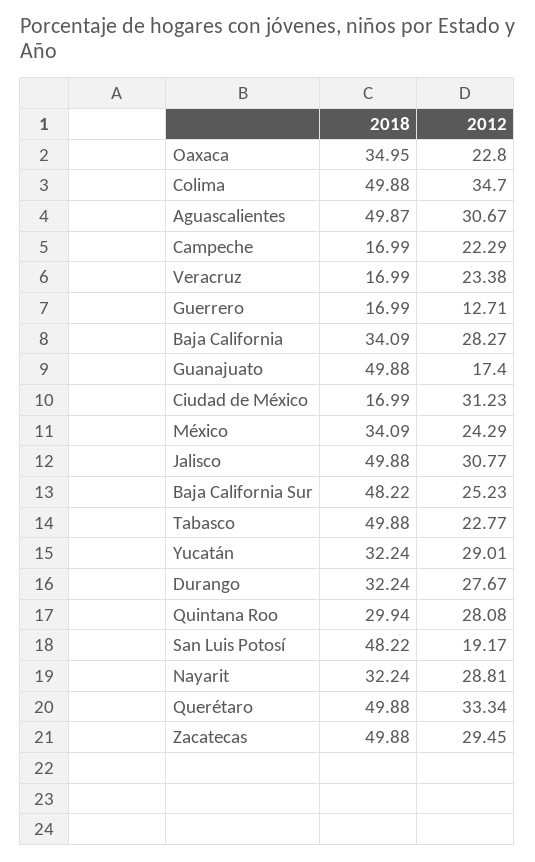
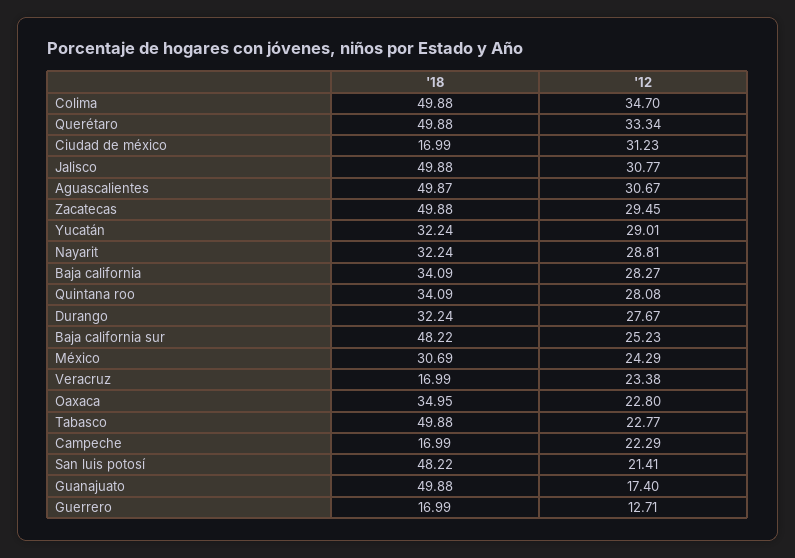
2018, México: 34.09 -> 30.69
2018, Quintana Roo: 29.94 -> 34.09
2012, San Luis Potosí: 19.17 -> 21.41

